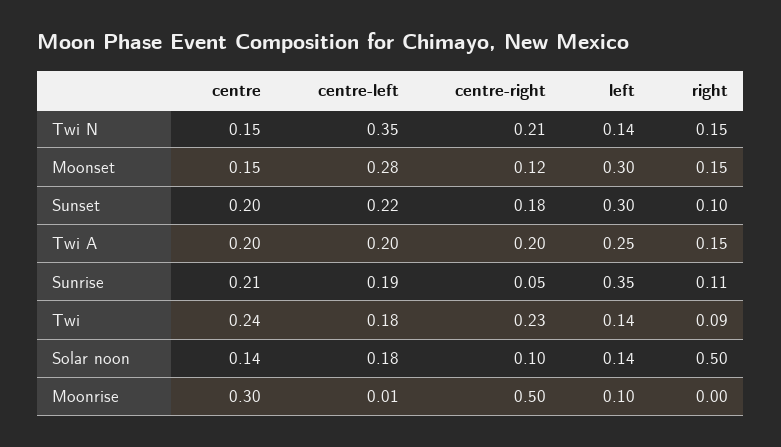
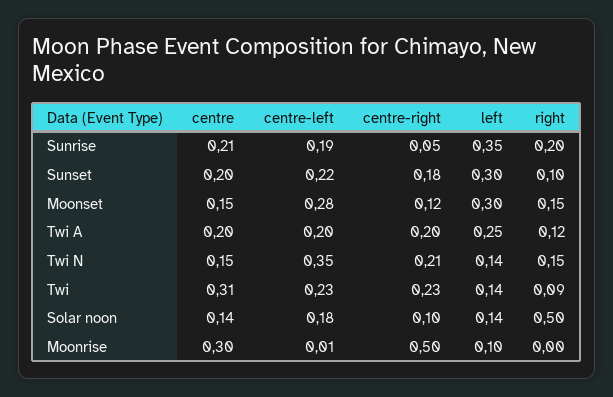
right, Twi A: 0.15 -> 0.12
right, Sunrise: 0.11 -> 0.2
centre, Twi: 0.24 -> 0.31
centre-left, Twi: 0.18 -> 0.23

